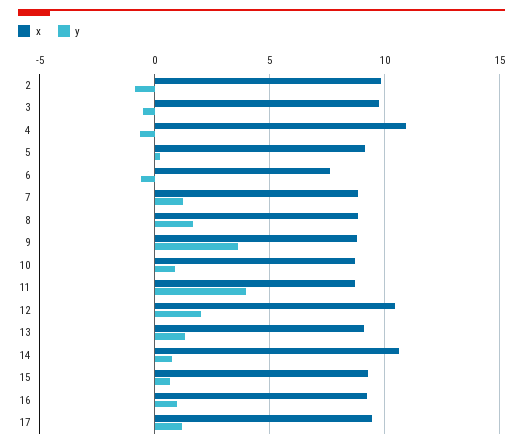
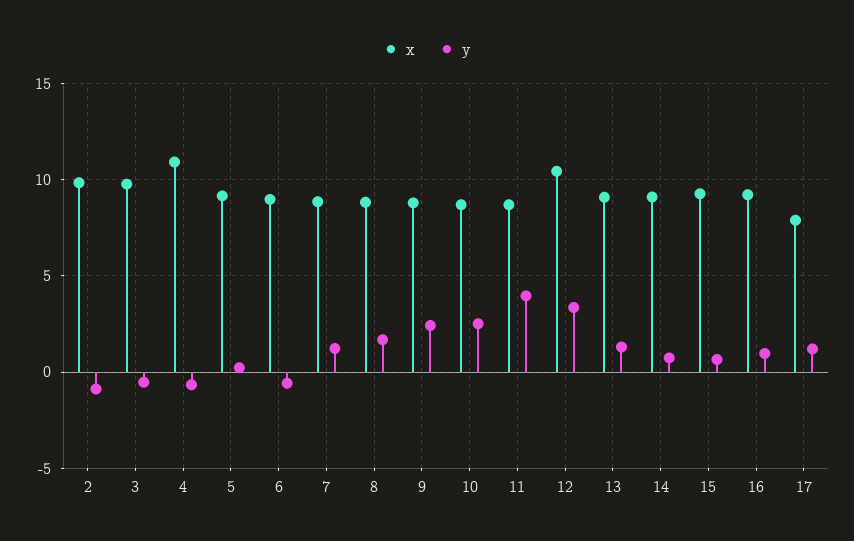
x, 6: 7.5 -> 9
y, 9: 3.5 -> 2.5
y, 10: 1 -> 2.5
y, 12: 2 -> 3.5
x, 14: 10.5 -> 9
x, 17: 9.5 -> 8

